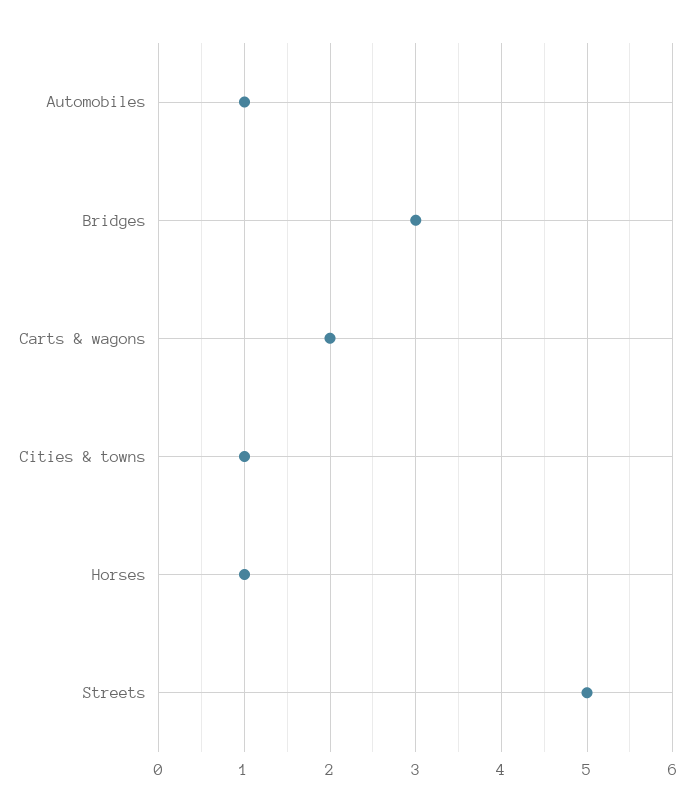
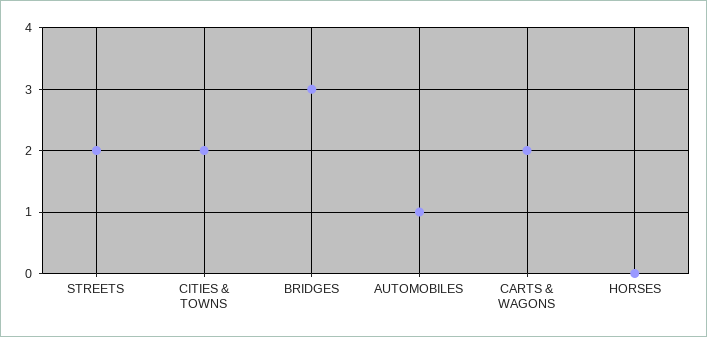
Cities & towns: 1 -> 2
Horses: 1 -> 0
Streets: 5 -> 2

